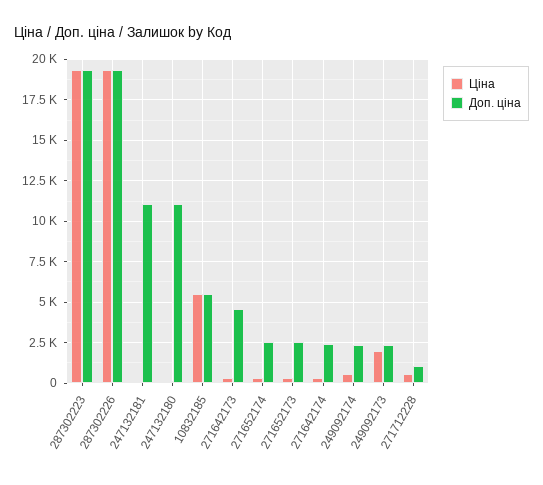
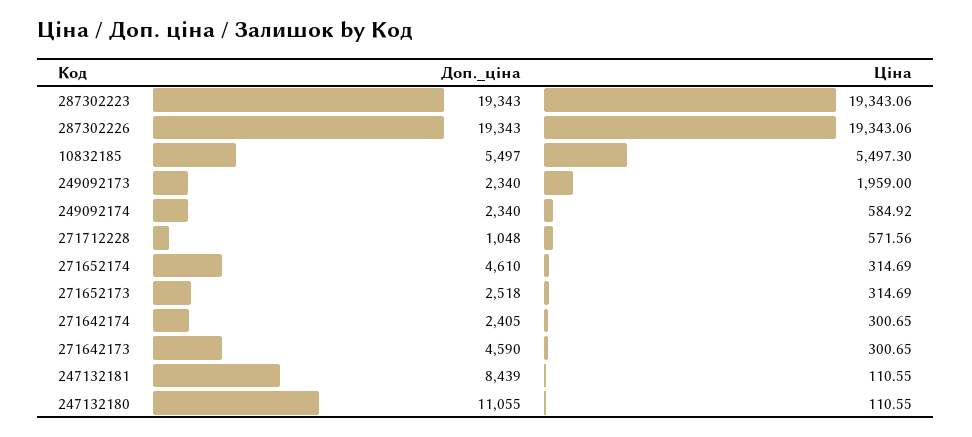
Доп. ціна, 247132181: 11000 -> 8439
Доп. ціна, 271652174: 2500 -> 4610

